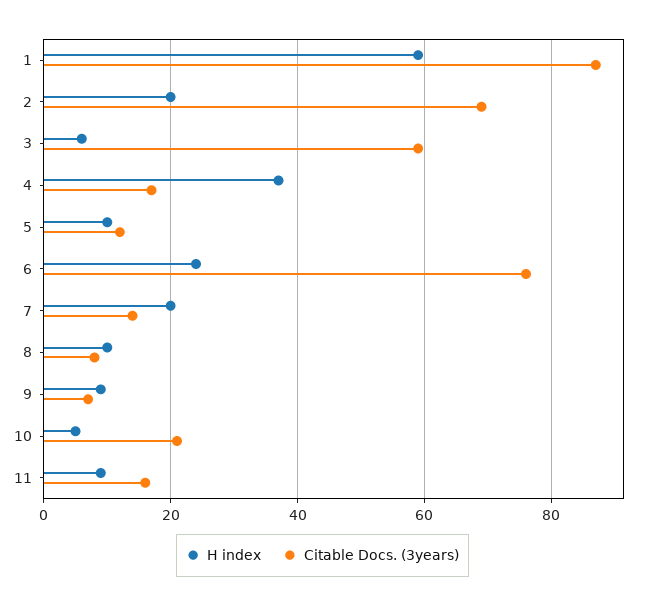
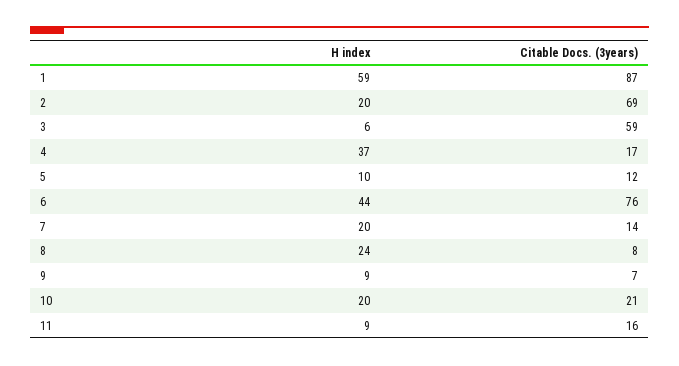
H index, 6: 25 -> 44
H index, 8: 10 -> 24
H index, 10: 5 -> 20

